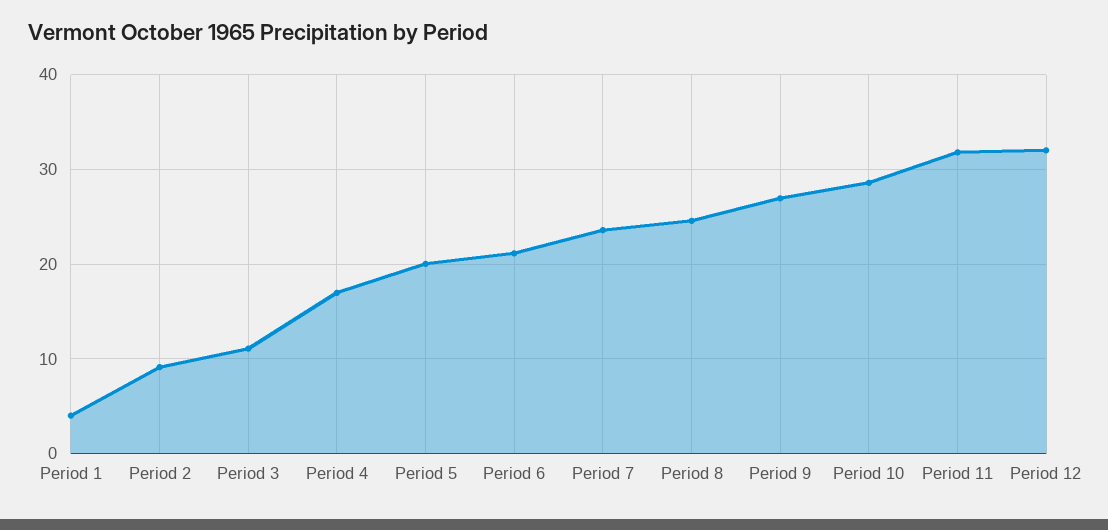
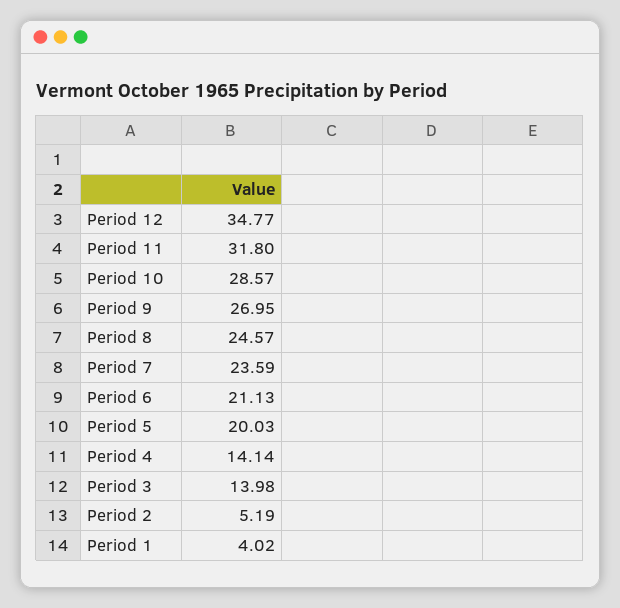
Period 2: 9 -> 5.19
Period 3: 11 -> 13.98
Period 4: 17 -> 14.14
Period 12: 32 -> 34.77

